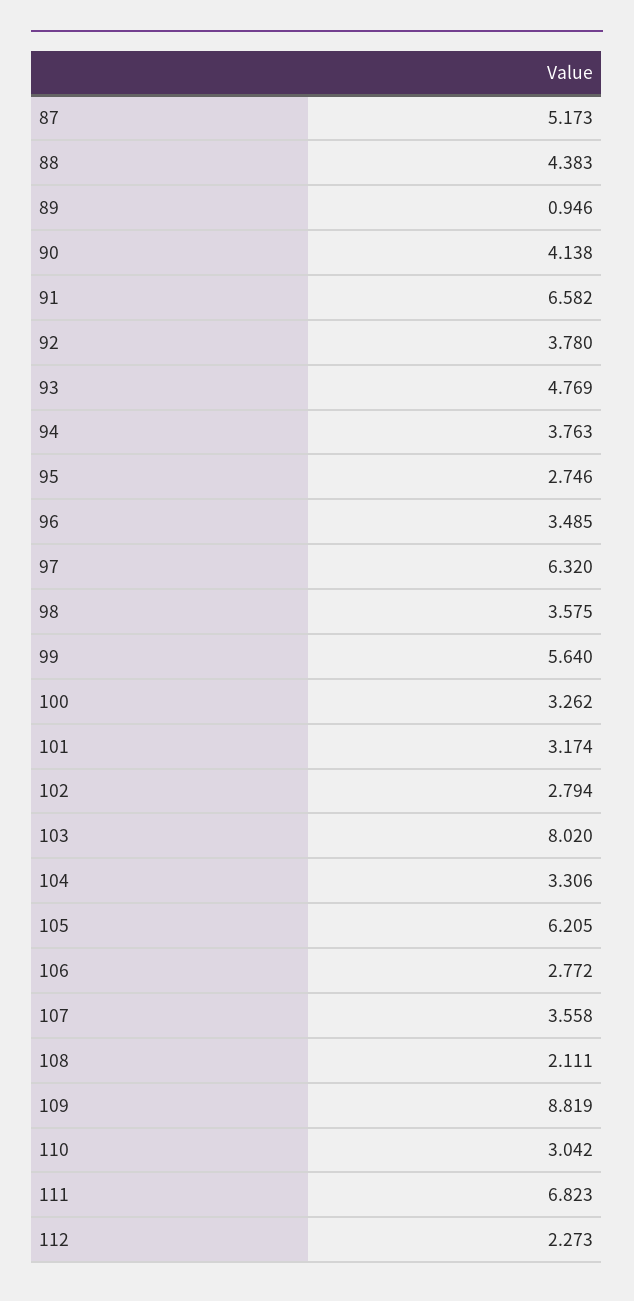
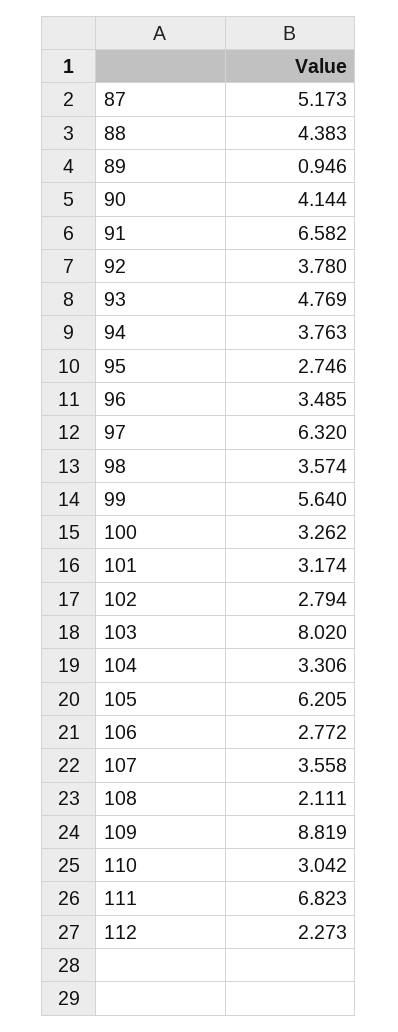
90: 4.138 -> 4.144
98: 3.575 -> 3.574

